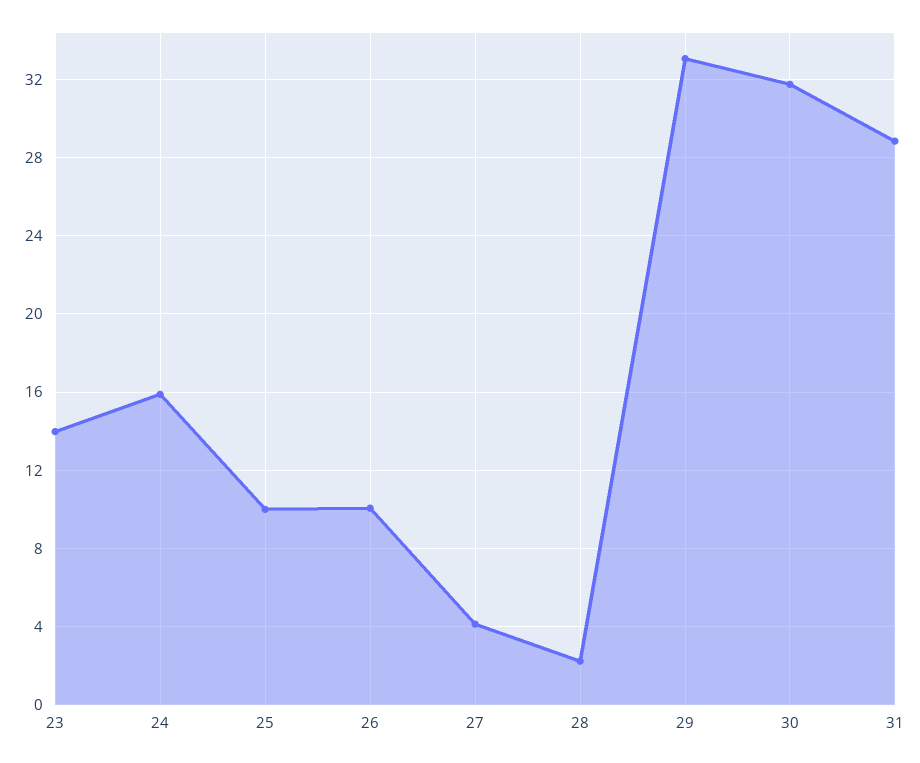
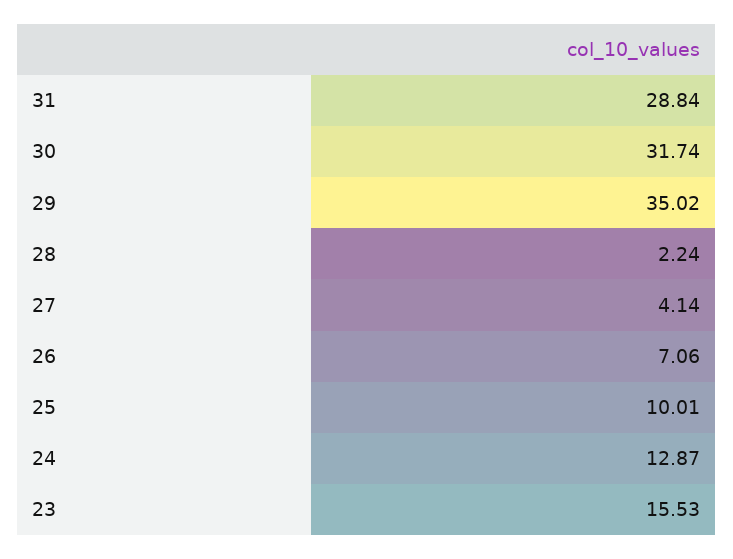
23: 14 -> 15.53
24: 16 -> 12.87
26: 10 -> 7.06
29: 33 -> 35.02

